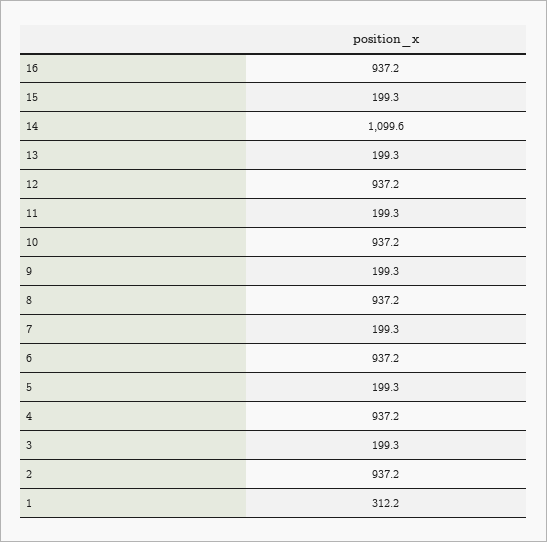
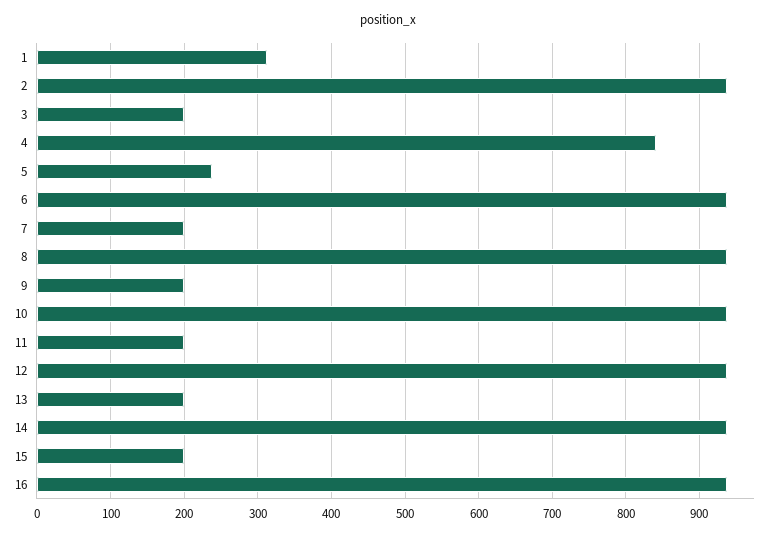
14: 1099.6 -> 940
5: 199.3 -> 240
4: 937.2 -> 840

